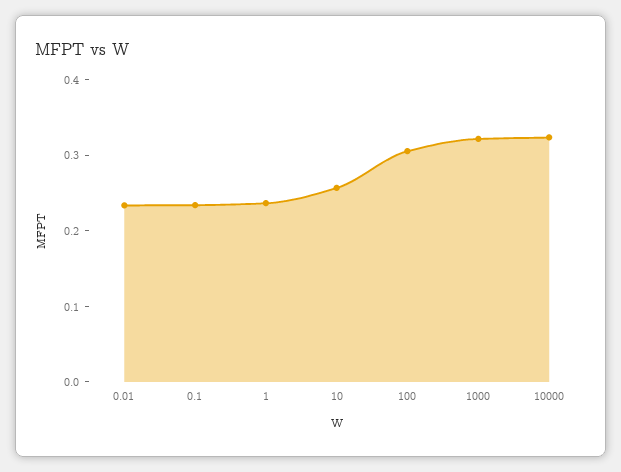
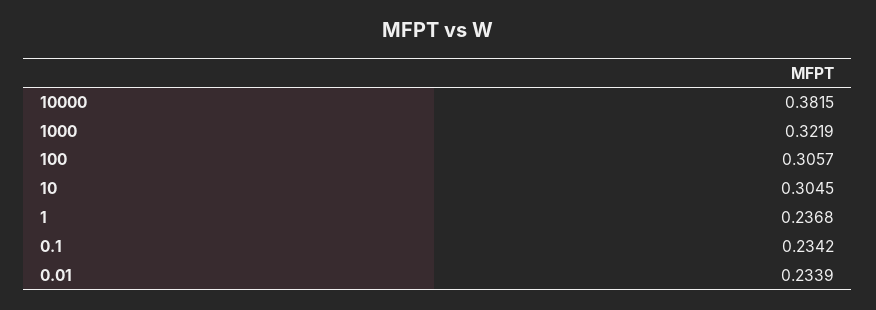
10: 0.26 -> 0.3045
10000: 0.32 -> 0.3815

